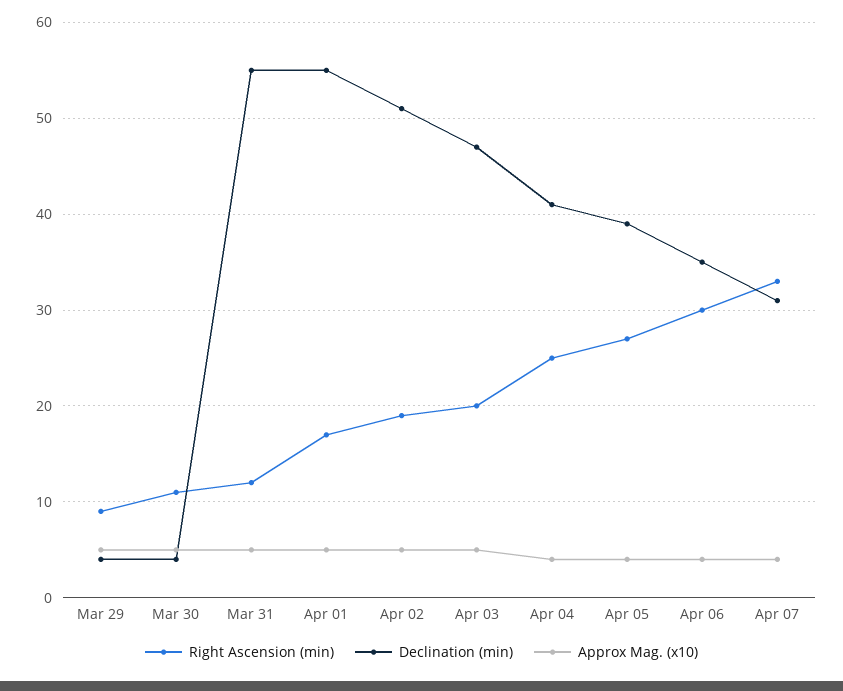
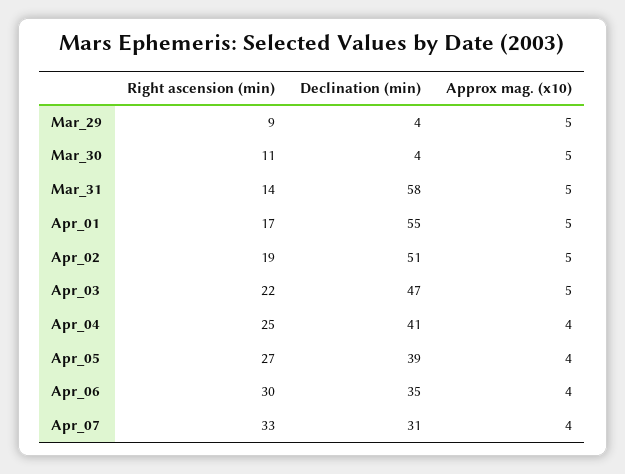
Right Ascension (min), Mar 31: 12 -> 14
Declination (min), Mar 31: 55 -> 58
Right Ascension (min), Apr 03: 20 -> 22

